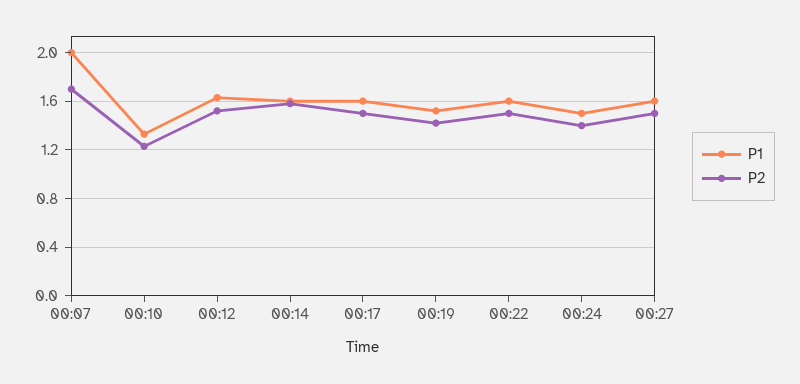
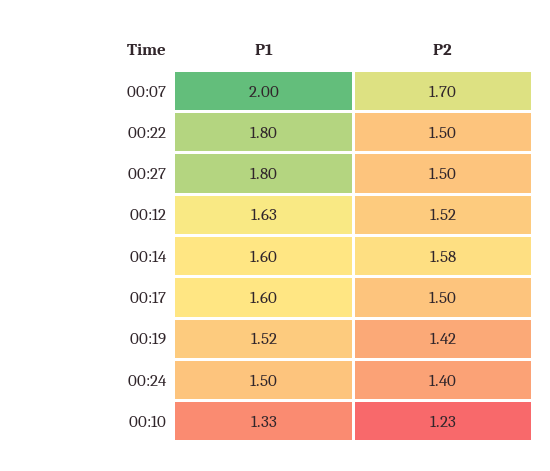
P1, 00:22: 1.6 -> 1.8
P1, 00:27: 1.6 -> 1.8

